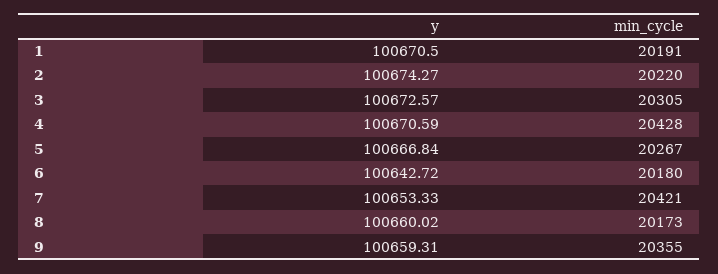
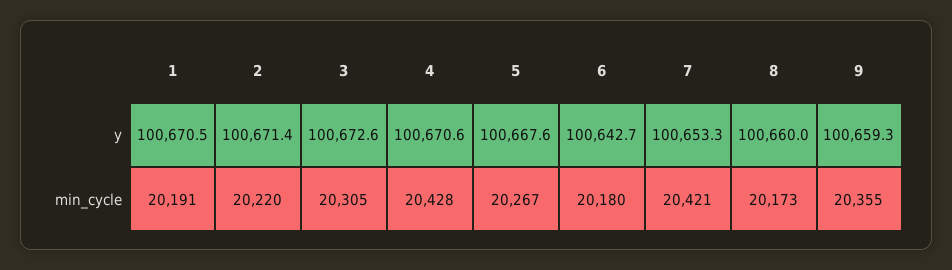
y, 2: 100674.27 -> 100671.4
y, 5: 100666.84 -> 100667.6

